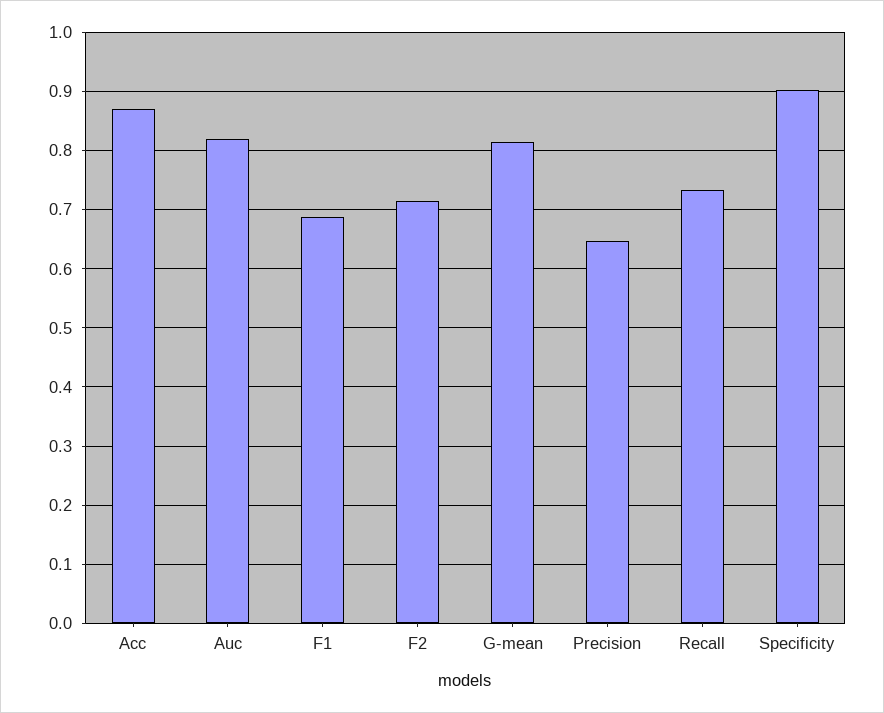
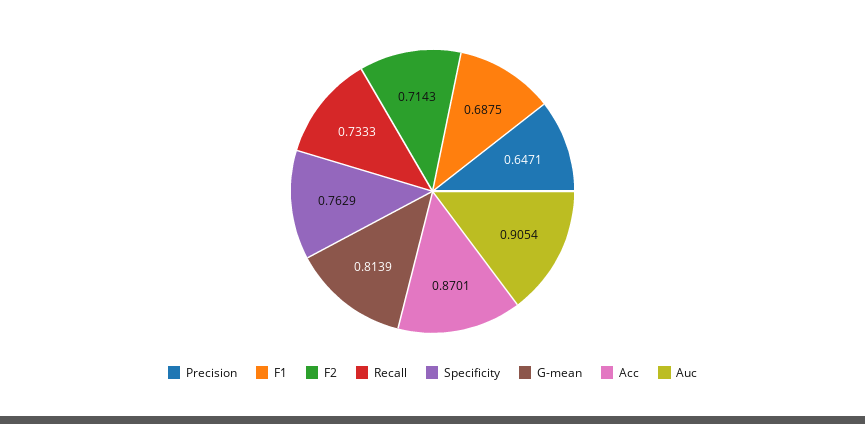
Auc: 0.82 -> 0.9054
Specificity: 0.9 -> 0.7629

